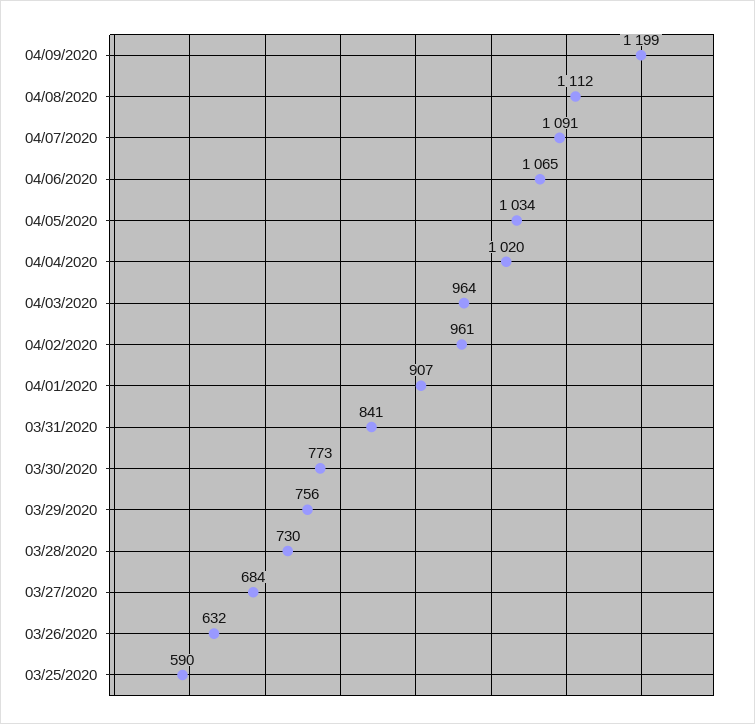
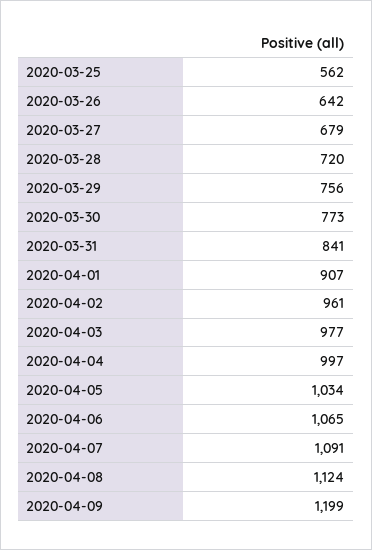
04/08/2020: 1112 -> 1124
04/04/2020: 1020 -> 997
04/03/2020: 964 -> 977
03/28/2020: 730 -> 720
03/27/2020: 684 -> 679
03/26/2020: 632 -> 642
03/25/2020: 590 -> 562

